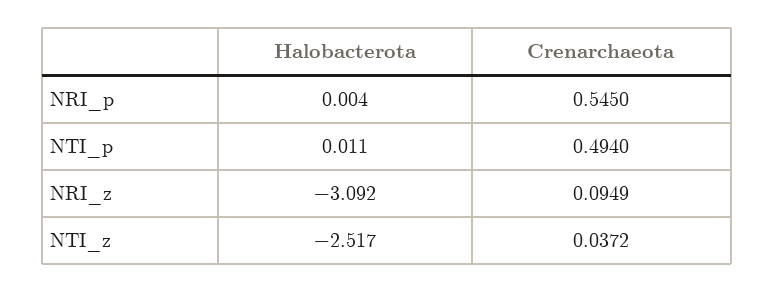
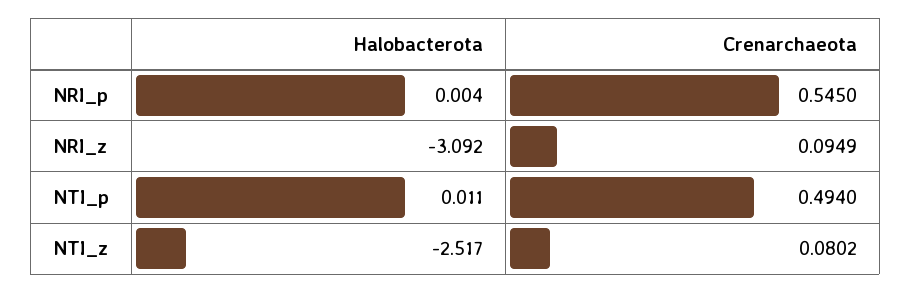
Crenarchaeota, NTI_z: 0.0372 -> 0.0802

